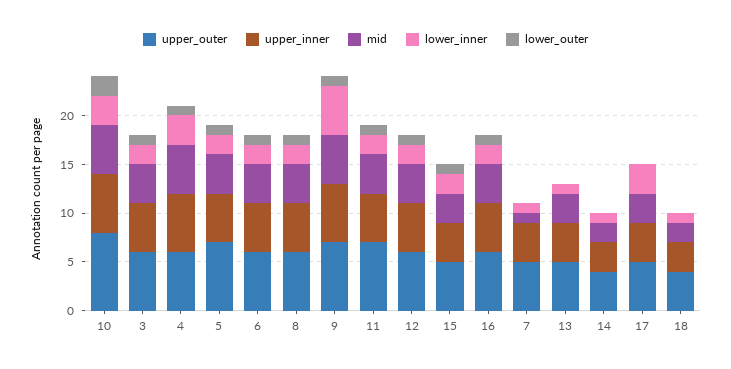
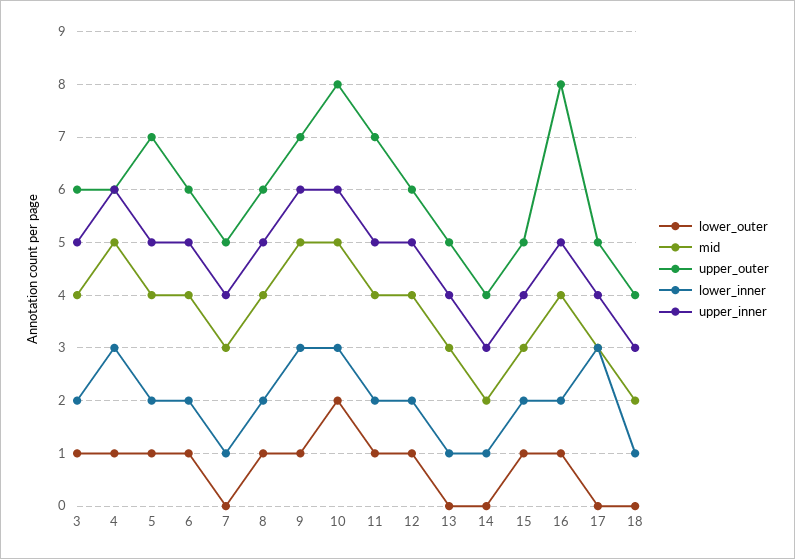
lower_inner, 9: 5 -> 3
upper_outer, 16: 6 -> 8
mid, 7: 1 -> 3

